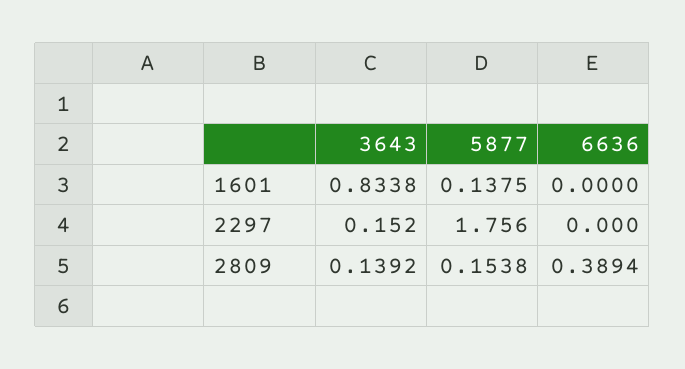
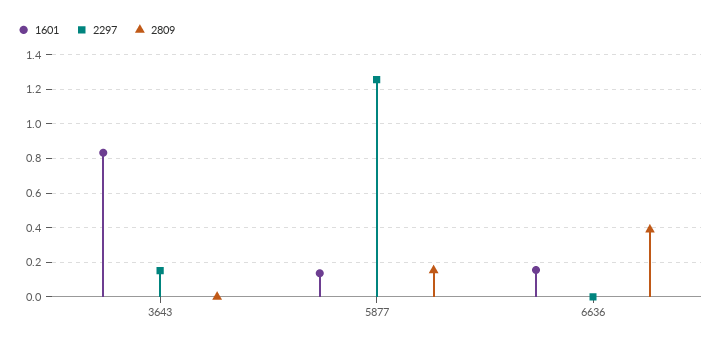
1601, 6636: 0 -> 0.15
2297, 5877: 1.756 -> 1.25
2809, 3643: 0.1392 -> 0

